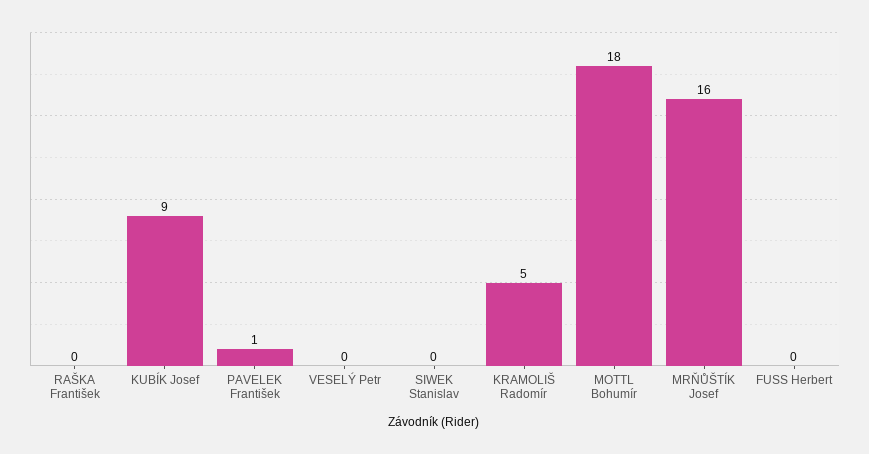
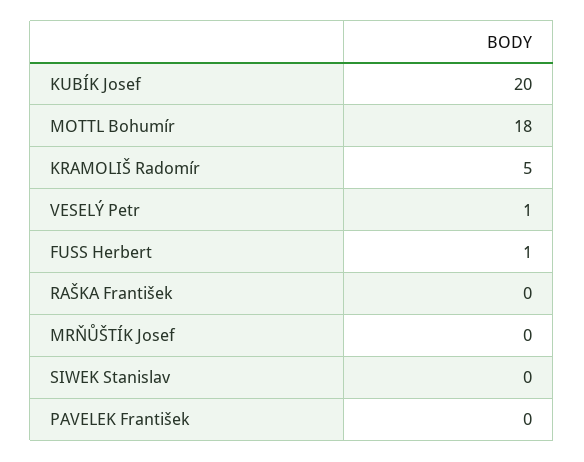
KUBÍK Josef: 9 -> 20
PAVELEK František: 1 -> 0
VESELÝ Petr: 0 -> 1
MRŇŮŠTÍK Josef: 16 -> 0
FUSS Herbert: 0 -> 1

